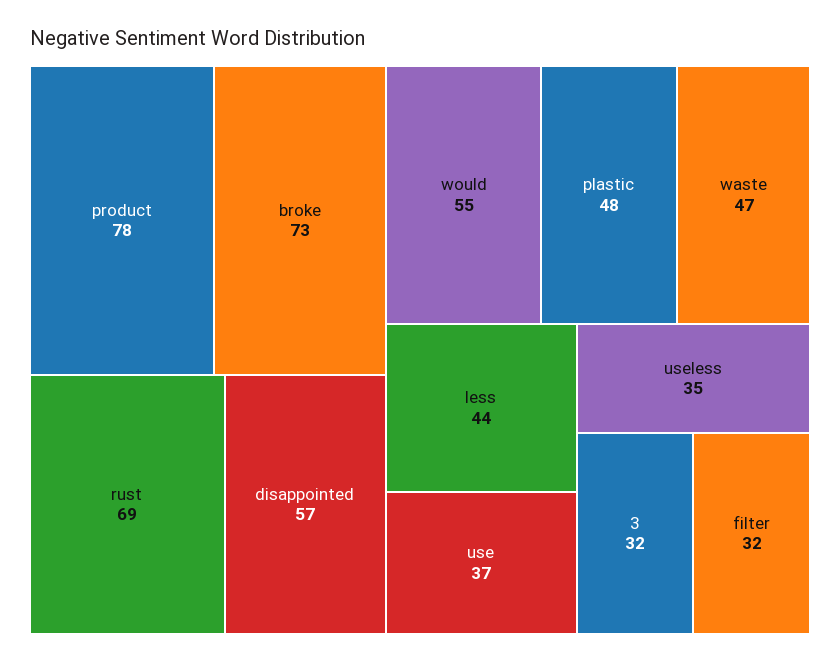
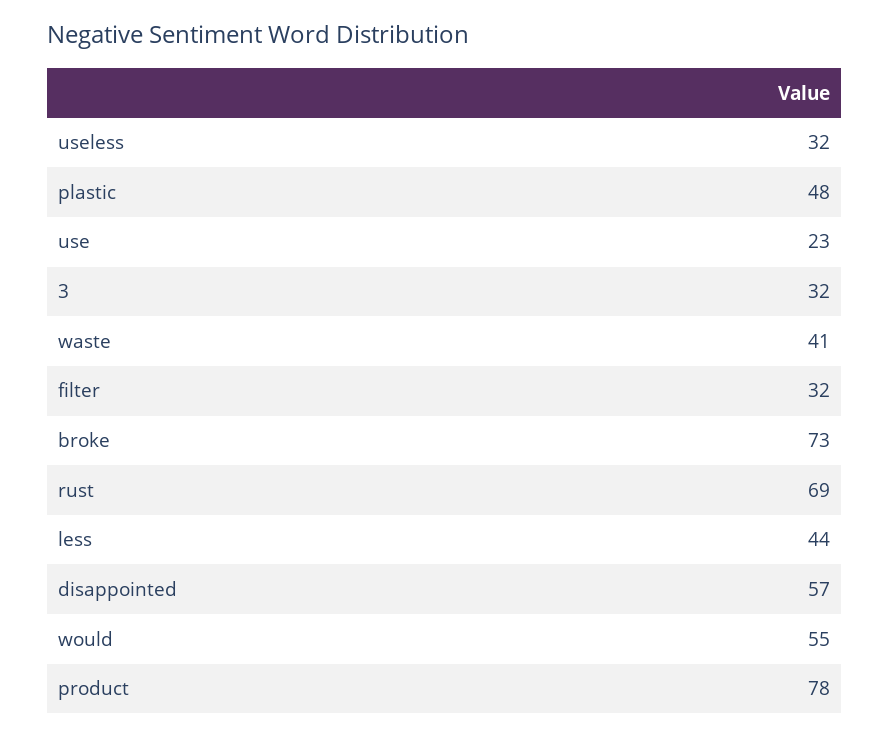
waste: 47 -> 41
use: 37 -> 23
useless: 35 -> 32

